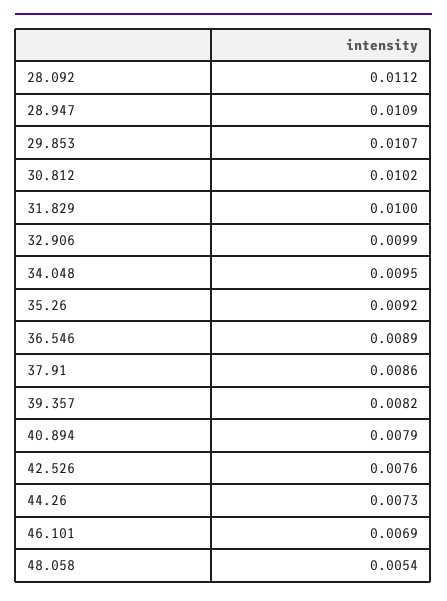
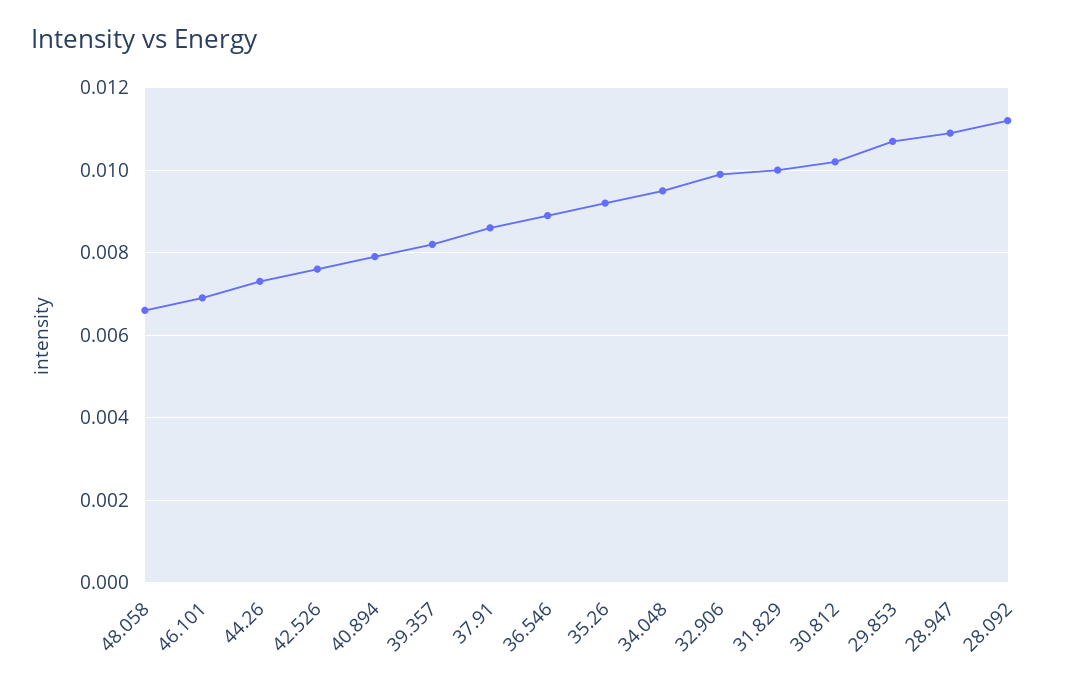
48.058: 0.0054 -> 0.0065

